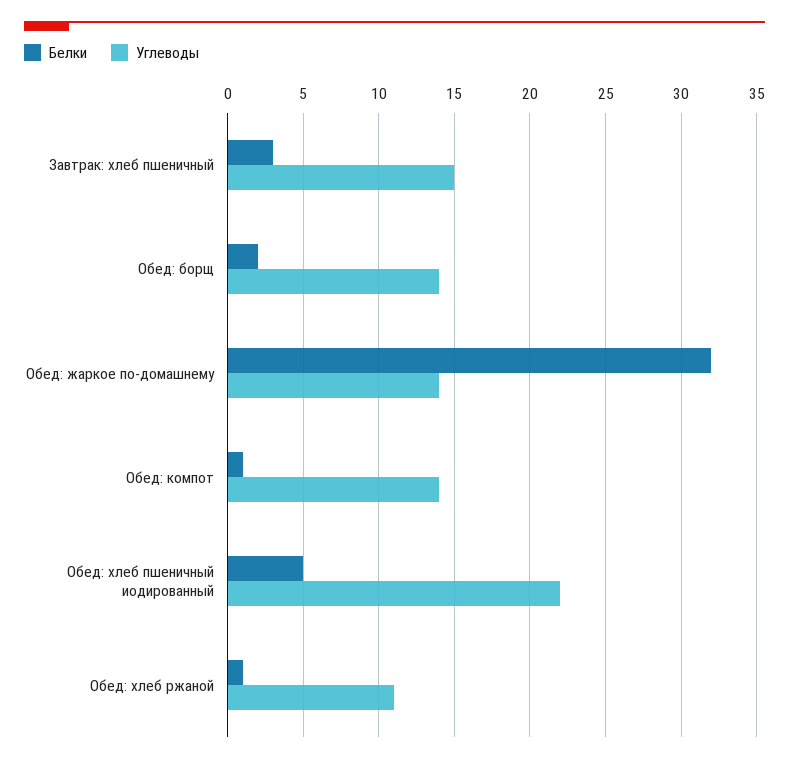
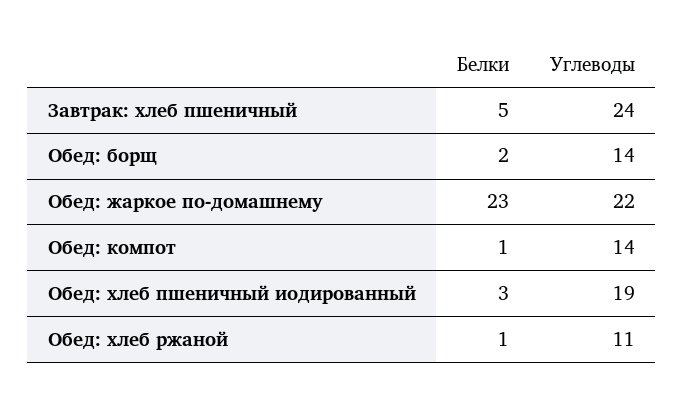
Белки, Завтрак: хлеб пшеничный: 3 -> 5
Углеводы, Завтрак: хлеб пшеничный: 15 -> 24
Белки, Обед: жаркое по-домашнему: 32 -> 23
Углеводы, Обед: жаркое по-домашнему: 14 -> 22
Белки, Обед: хлеб пшеничный иодированный: 5 -> 3
Углеводы, Обед: хлеб пшеничный иодированный: 22 -> 19

